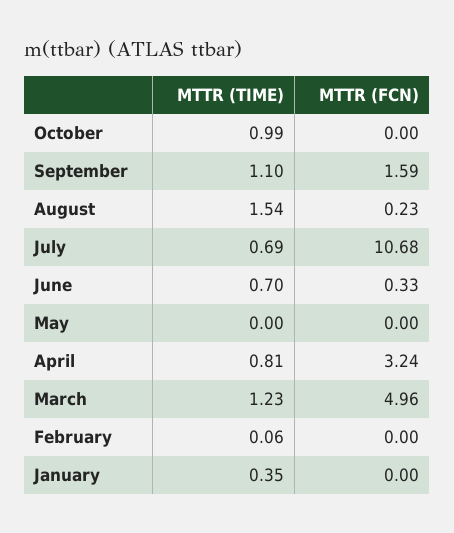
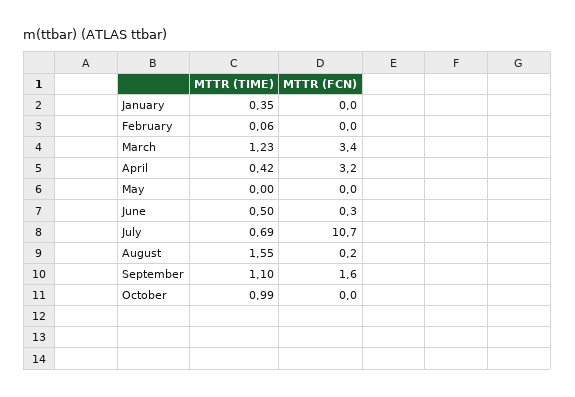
MTTR (TIME), August: 1.54 -> 1.55
MTTR (TIME), June: 0.7 -> 0.5
MTTR (TIME), April: 0.81 -> 0.42
MTTR (FCN), March: 4.96 -> 3.4

